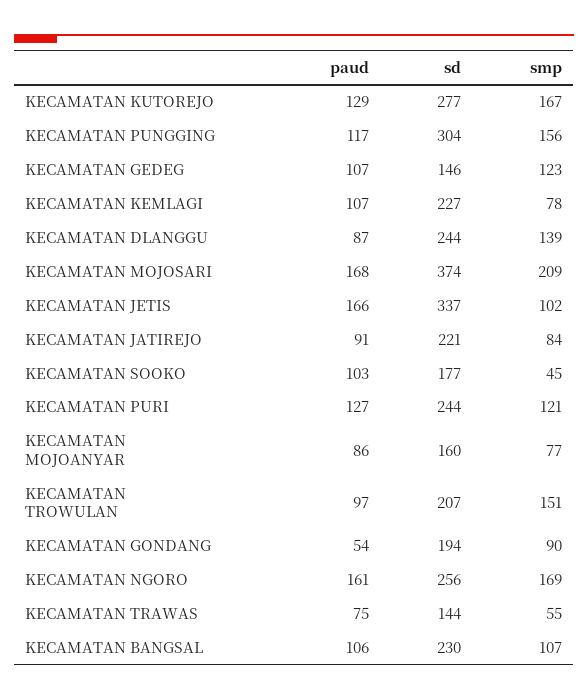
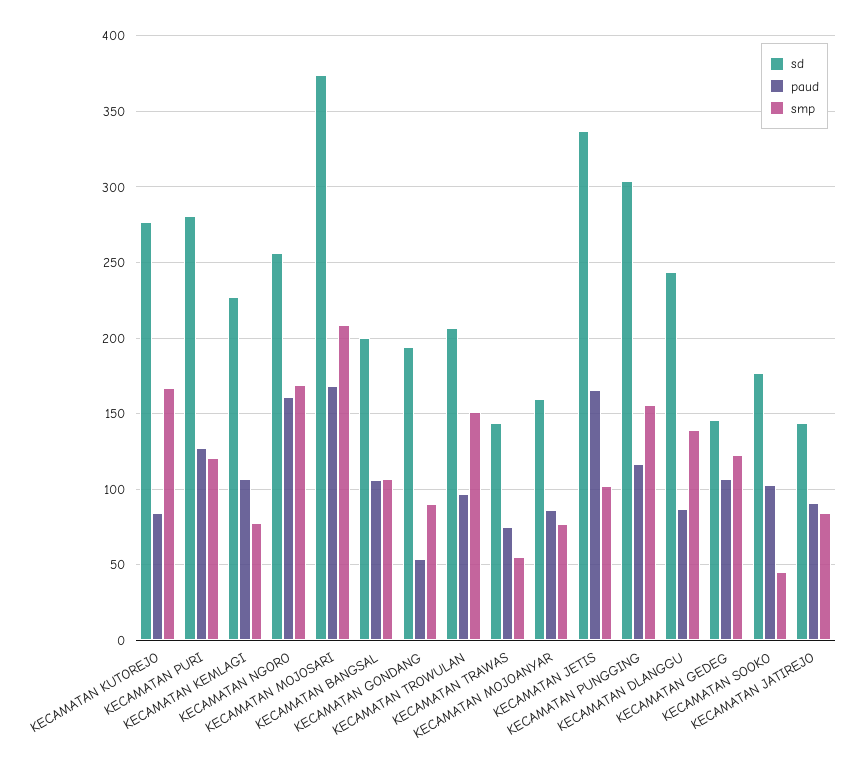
paud, KECAMATAN KUTOREJO: 129 -> 85
sd, KECAMATAN JATIREJO: 221 -> 145
sd, KECAMATAN PURI: 244 -> 280
sd, KECAMATAN BANGSAL: 230 -> 200

